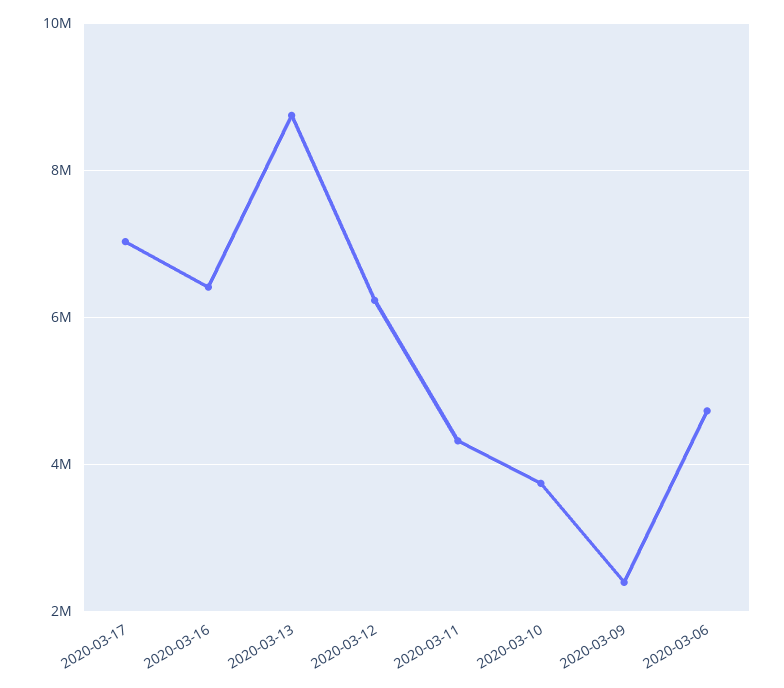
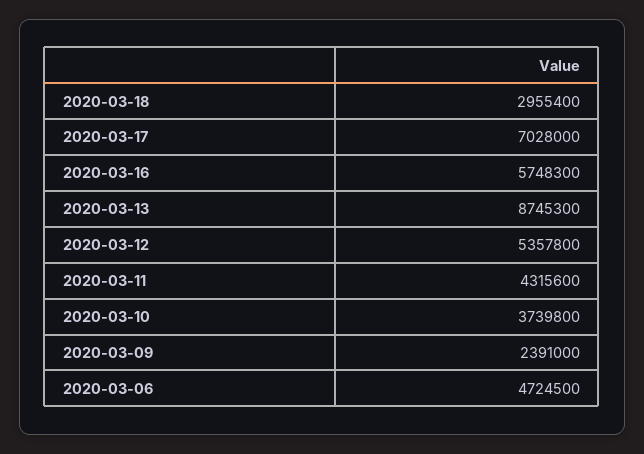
2020-03-16: 6400000 -> 5748300
2020-03-12: 6200000 -> 5357800
2020-03-18: none -> 2955400

